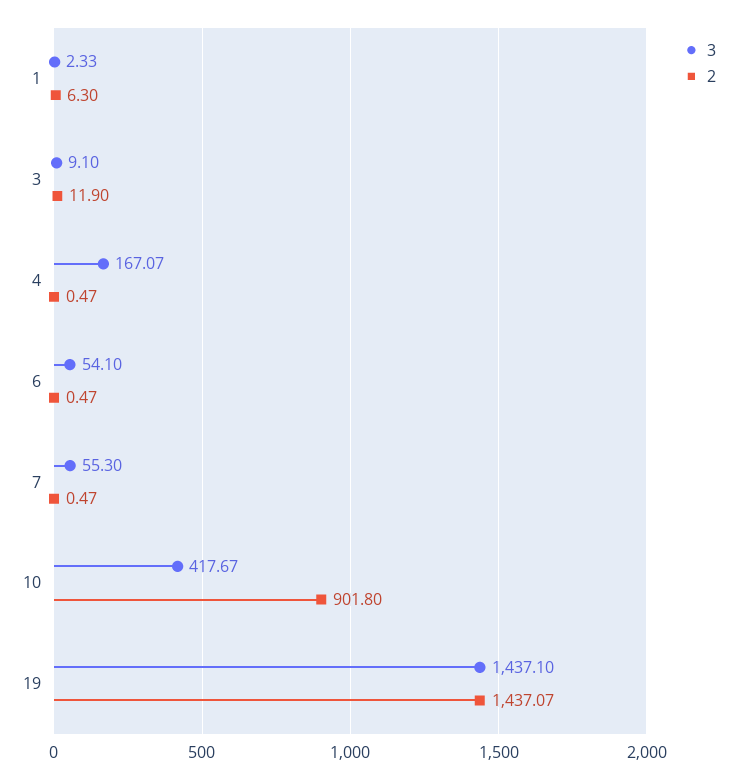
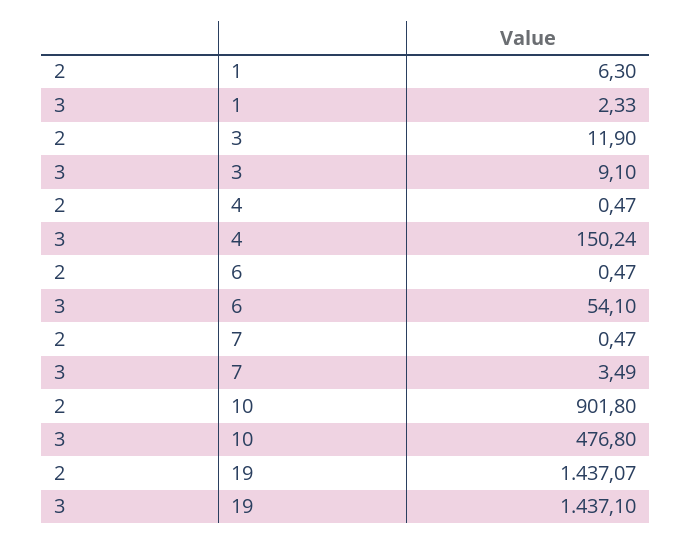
3, 4: 167.07 -> 150.24
3, 7: 55.3 -> 3.49
3, 10: 417.67 -> 476.8

